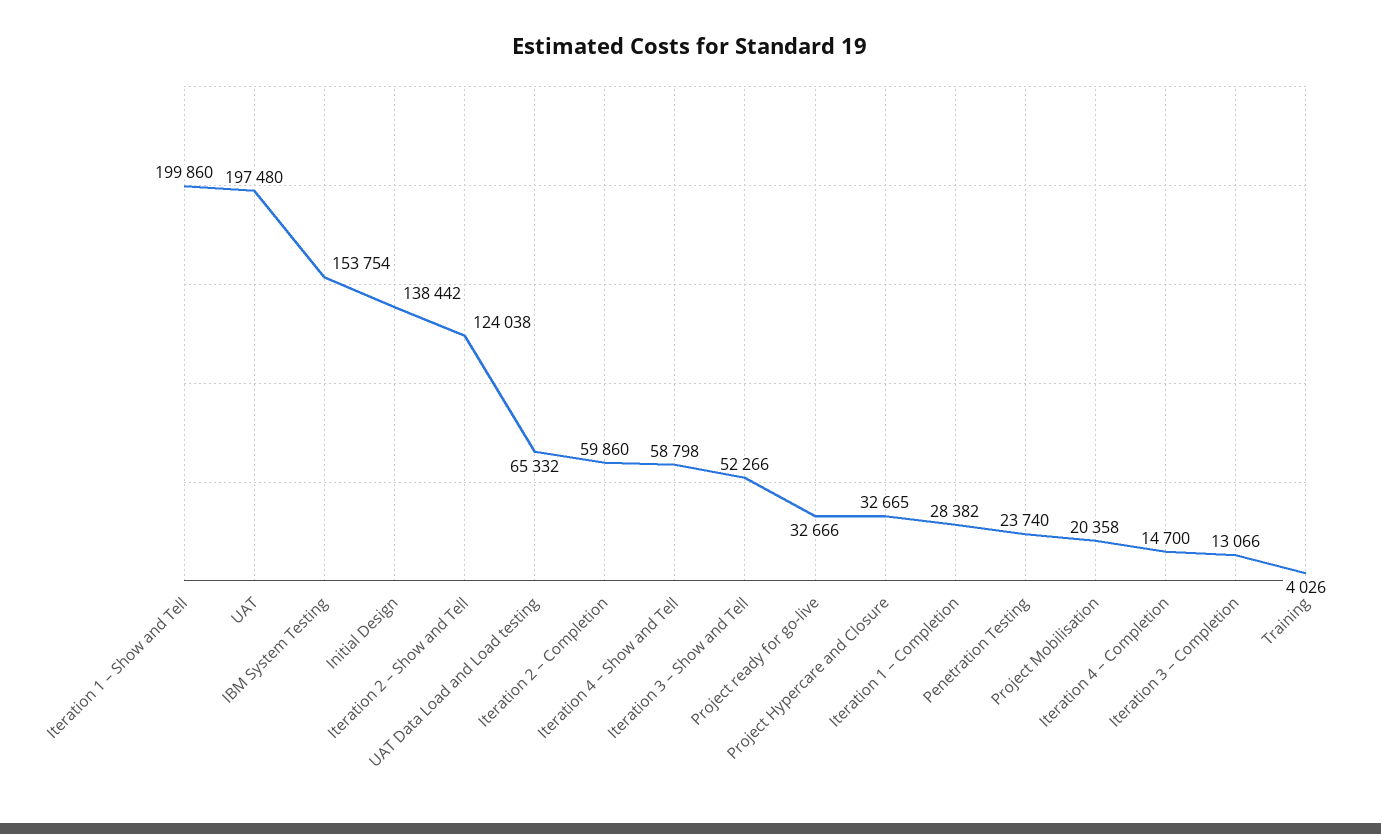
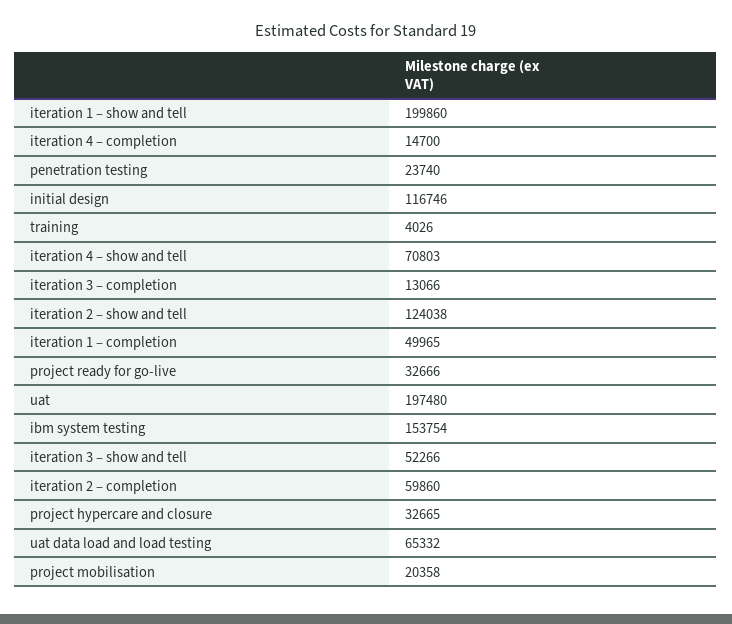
Initial Design: 138442 -> 116746
Iteration 4 – Show and Tell: 58798 -> 70803
Iteration 1 – Completion: 28382 -> 49965

